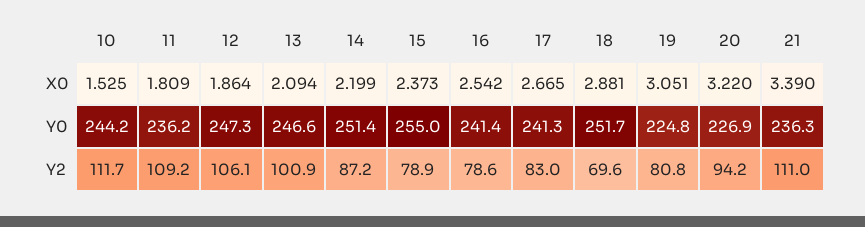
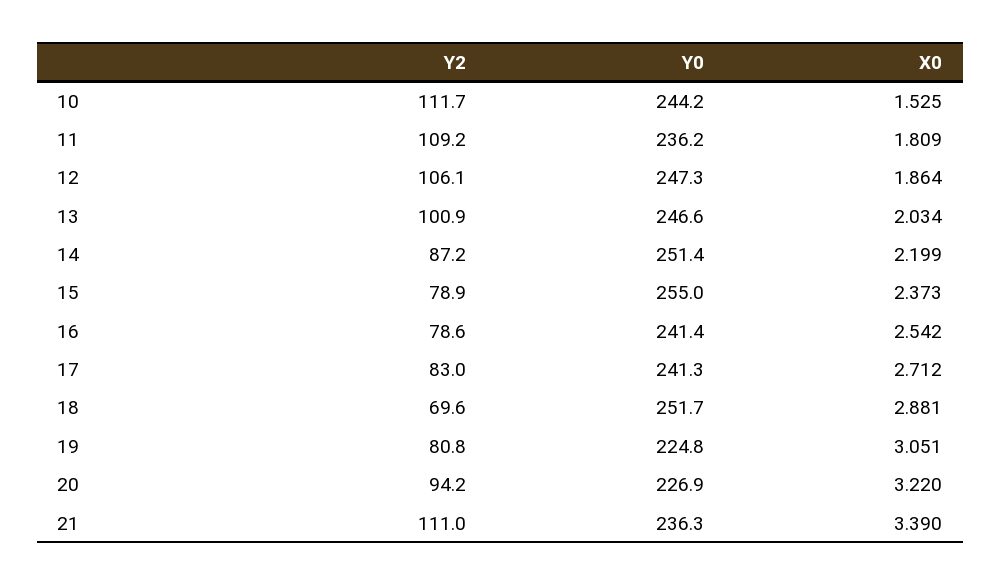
13, X0: 2.094 -> 2.034
17, X0: 2.665 -> 2.712

